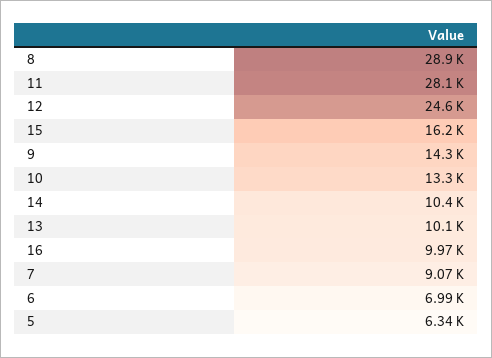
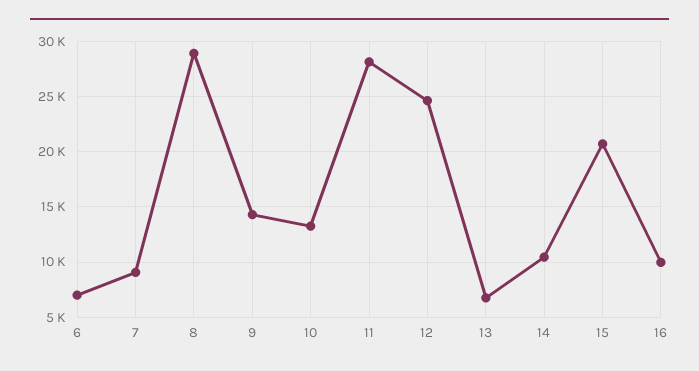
15: 16200 -> 21000
13: 10100 -> 7000
5: 6340 -> none

